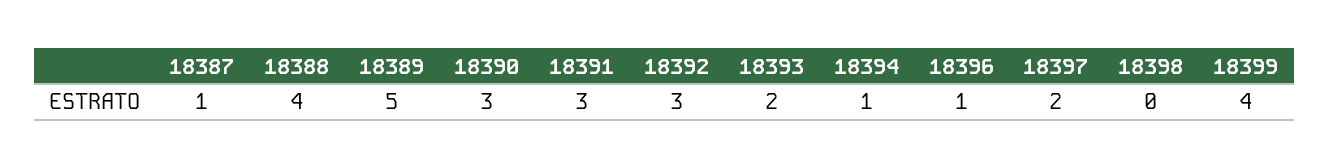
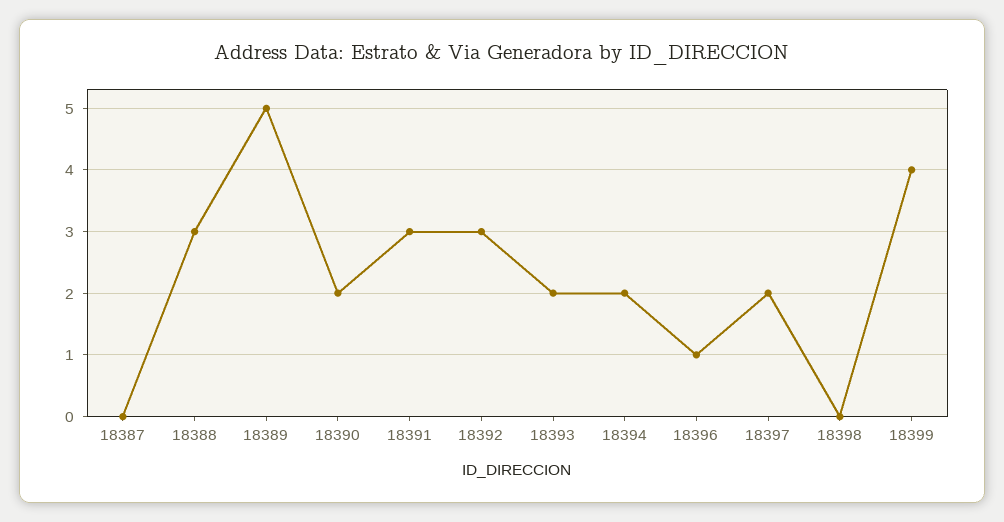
18387: 1 -> 0
18388: 4 -> 3
18390: 3 -> 2
18394: 1 -> 2

